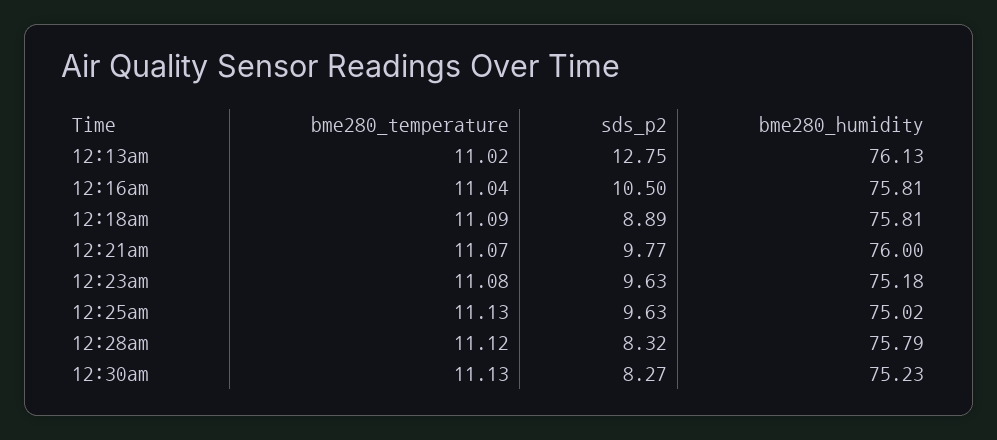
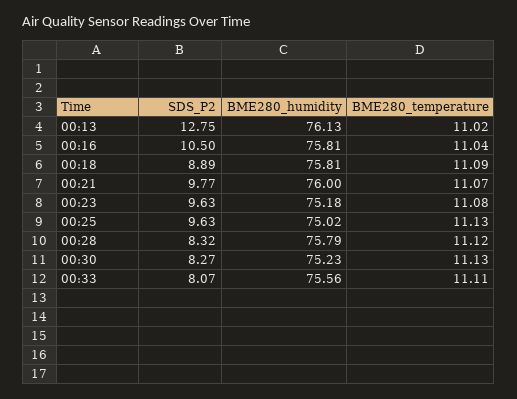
sds_p2, 00:33: none -> 8.07
bme280_humidity, 00:33: none -> 75.56
bme280_temperature, 00:33: none -> 11.11

